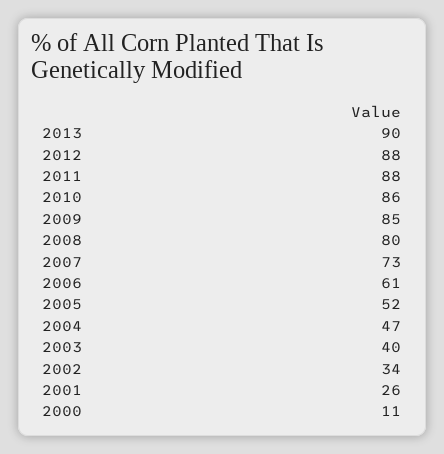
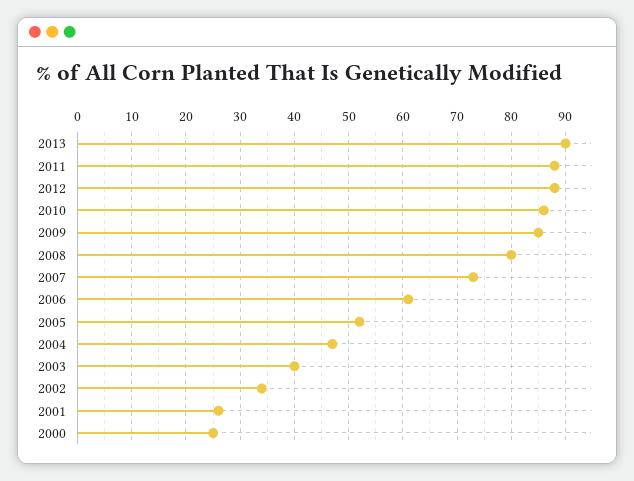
2000: 11 -> 25

